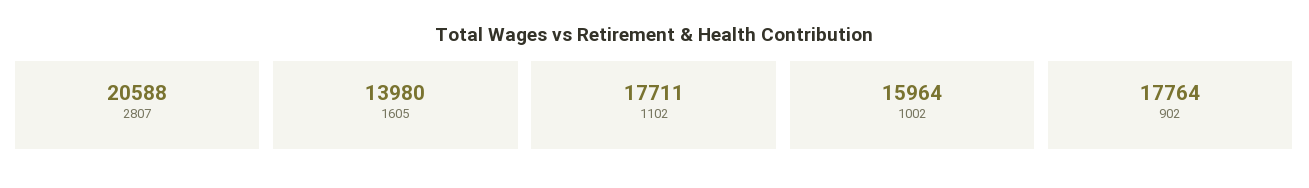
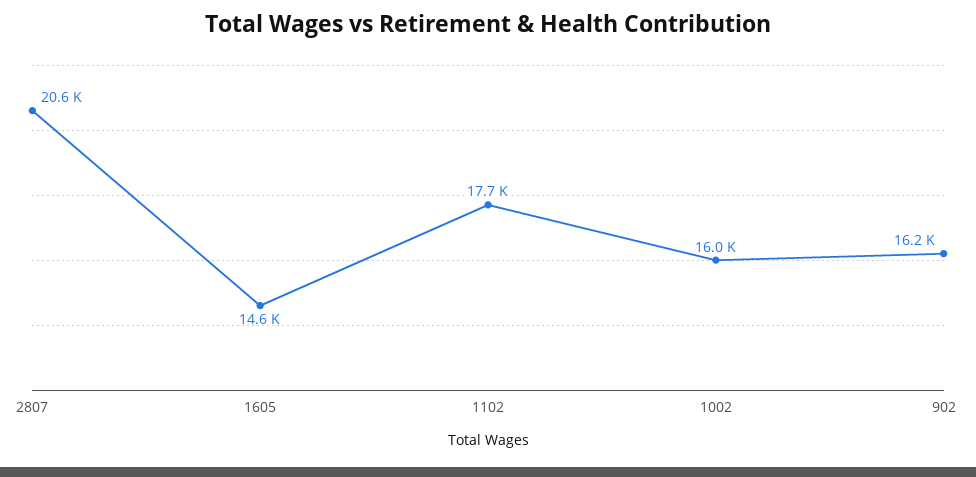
1605: 13980 -> 14600
902: 17764 -> 16200

